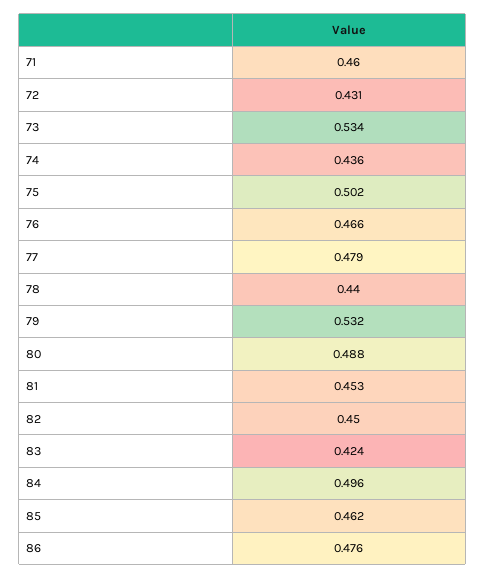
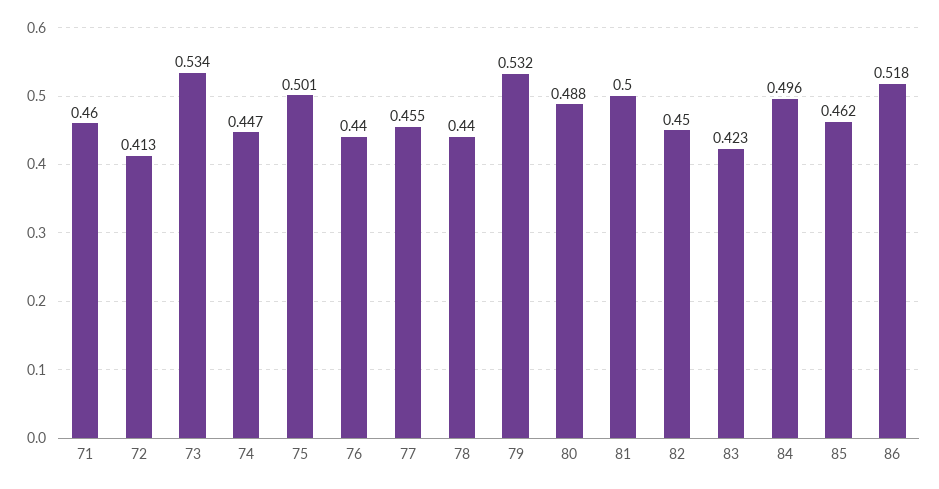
72: 0.431 -> 0.413
74: 0.436 -> 0.447
75: 0.502 -> 0.501
76: 0.466 -> 0.44
77: 0.479 -> 0.455
81: 0.453 -> 0.5
83: 0.424 -> 0.423
86: 0.476 -> 0.518

